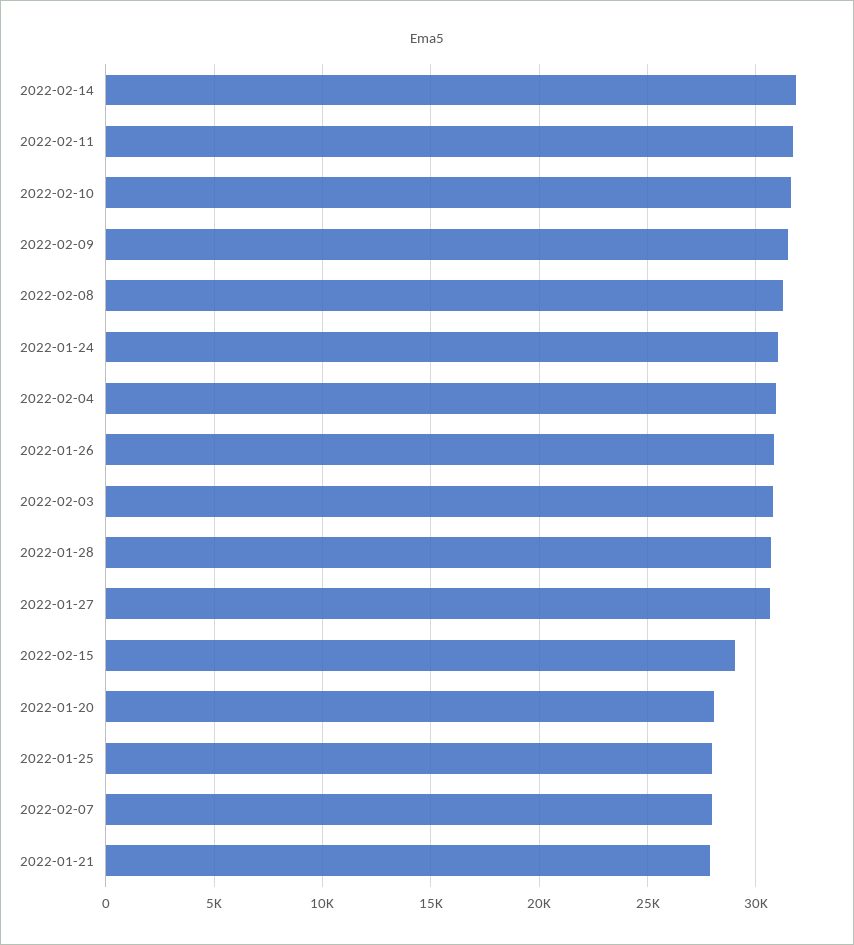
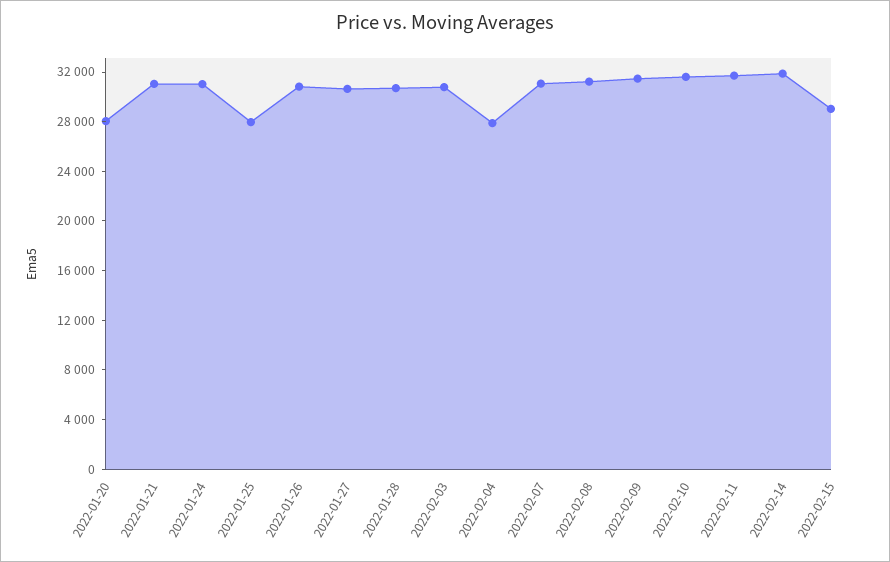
2022-02-04: 31000 -> 28000
2022-02-07: 28000 -> 31000
2022-01-21: 28000 -> 31000

